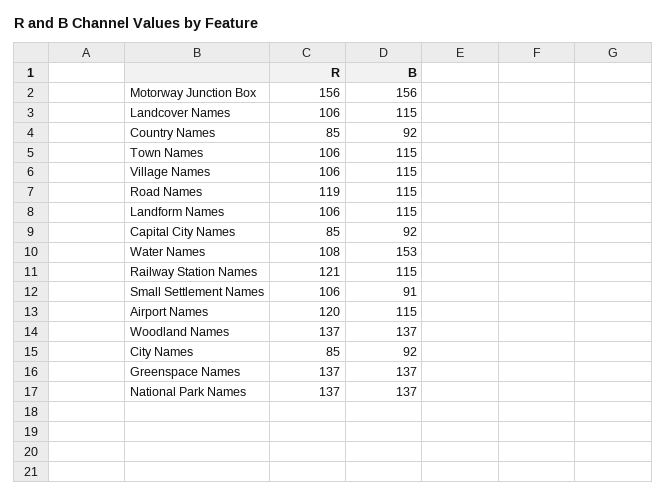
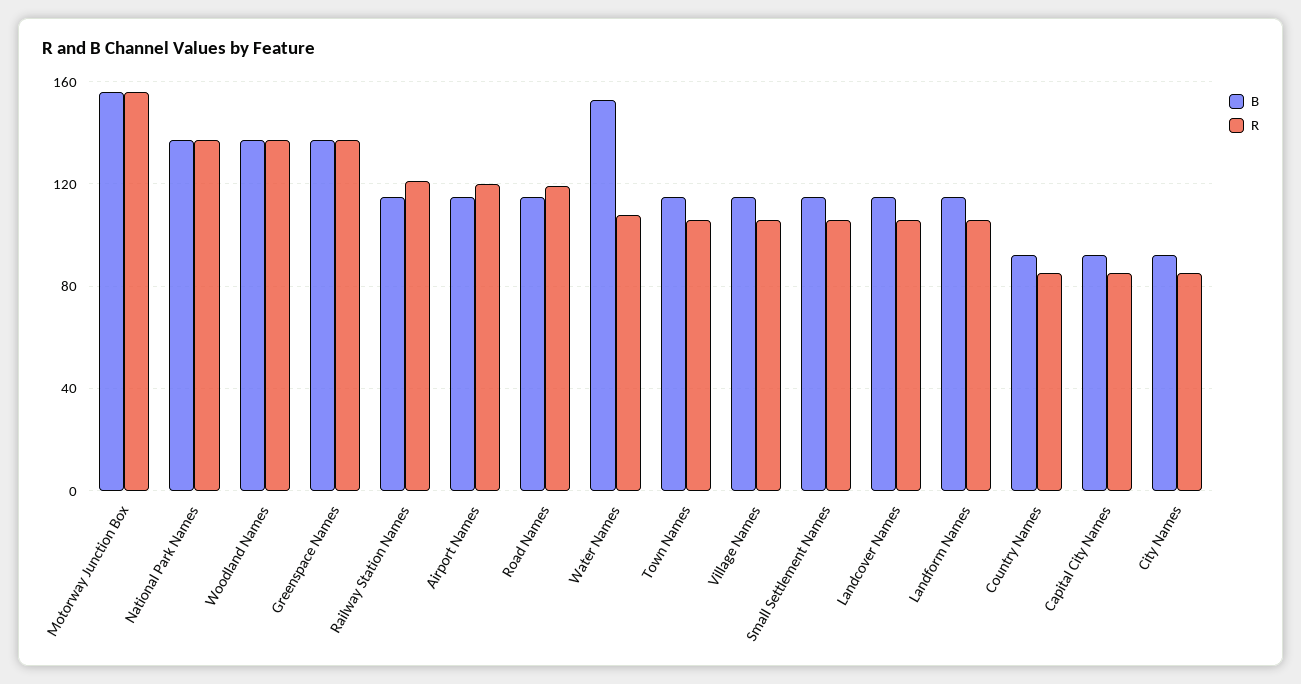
B, Small Settlement Names: 91 -> 115

